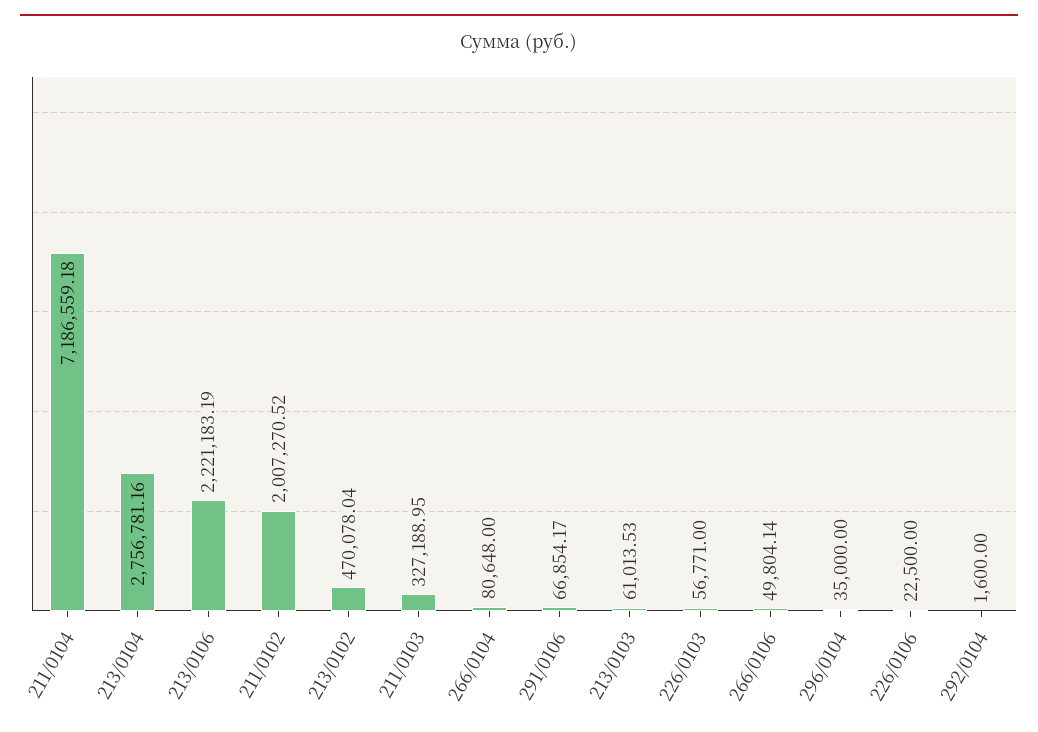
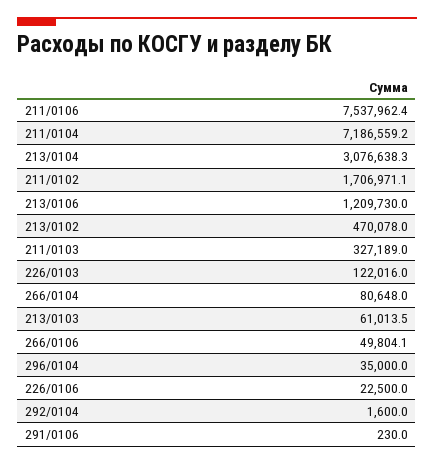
213/0104: 2756781.16 -> 3076638.3
213/0106: 2221183.19 -> 1209730
211/0102: 2007270.52 -> 1706971.1
291/0106: 66854.17 -> 230
226/0103: 56771 -> 122016
211/0106: none -> 7537962.4

